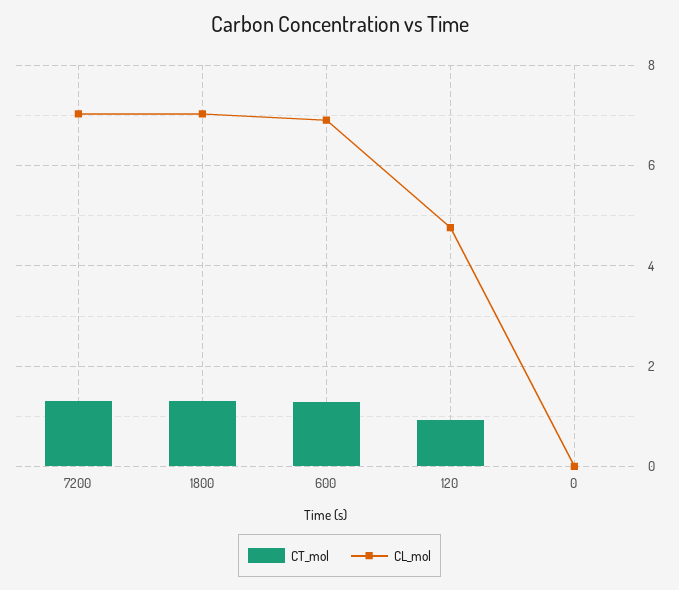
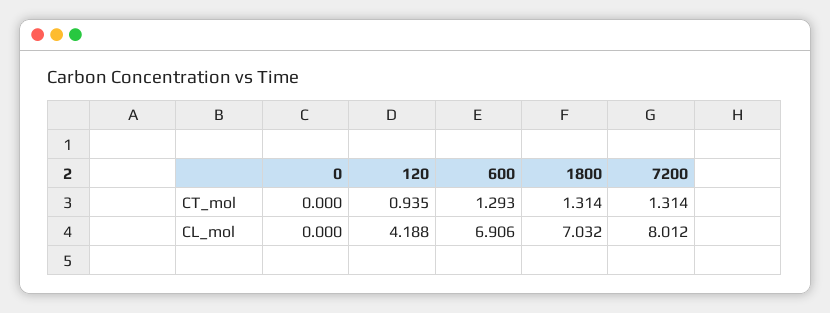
CL_mol, 7200: 7 -> 8.012
CL_mol, 120: 4.8 -> 4.188

